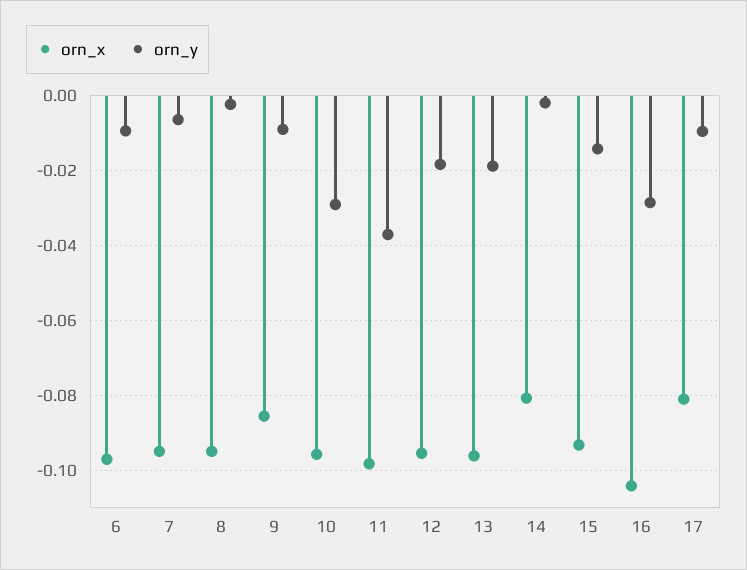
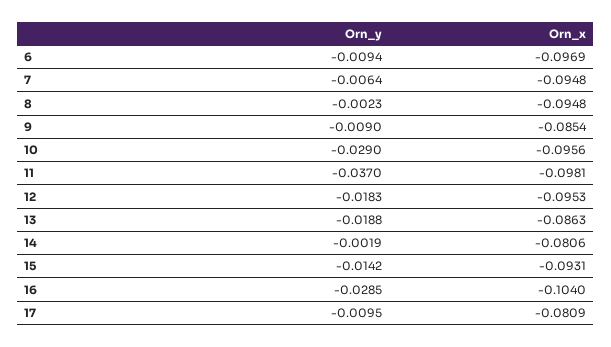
orn_x, 13: -0.096 -> -0.0863

